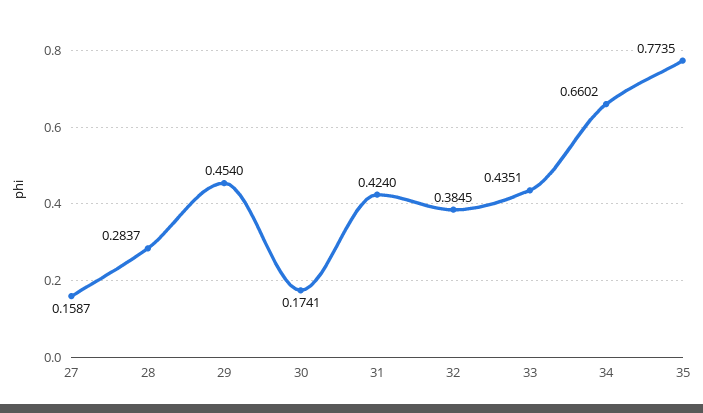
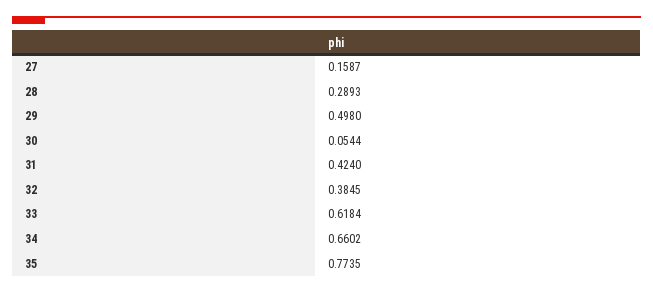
28: 0.2837 -> 0.2893
29: 0.454 -> 0.498
30: 0.1741 -> 0.0544
33: 0.4351 -> 0.6184

